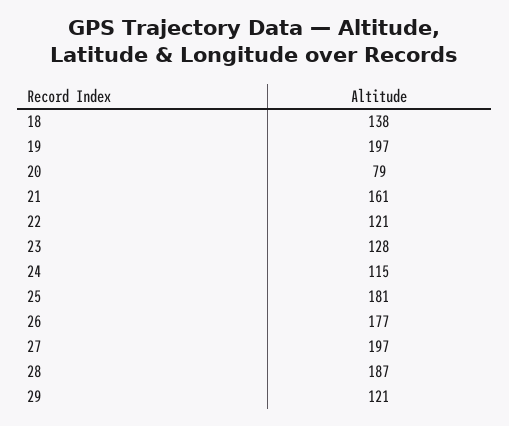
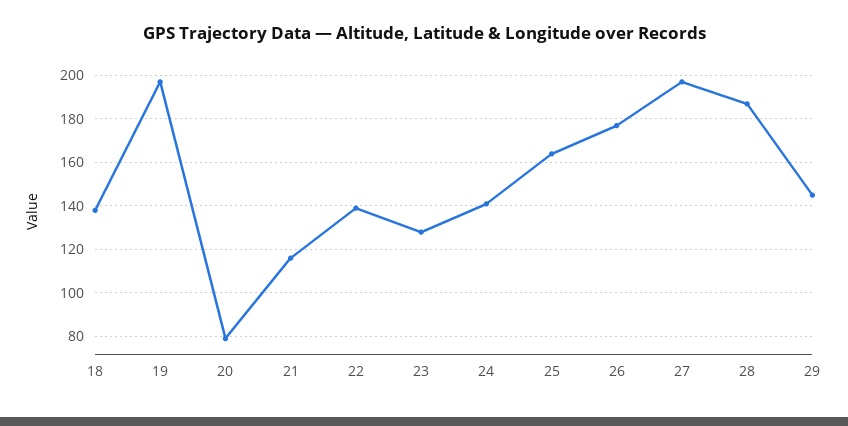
21: 161 -> 115
22: 121 -> 140
24: 115 -> 140
25: 181 -> 165
29: 121 -> 145

